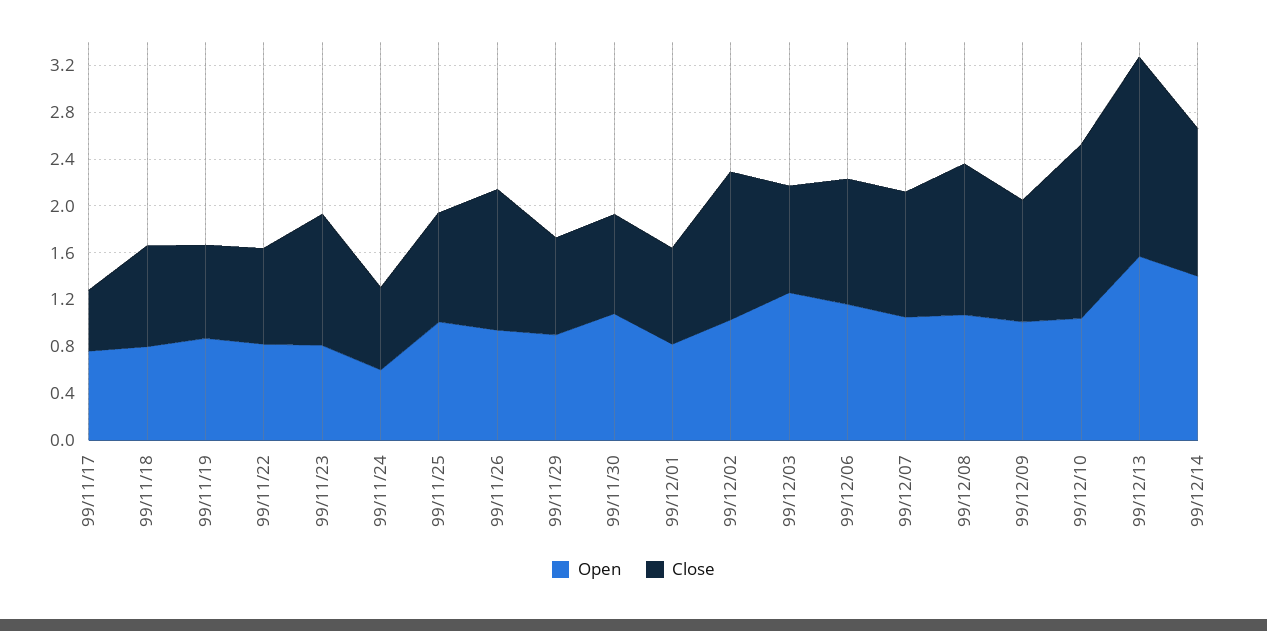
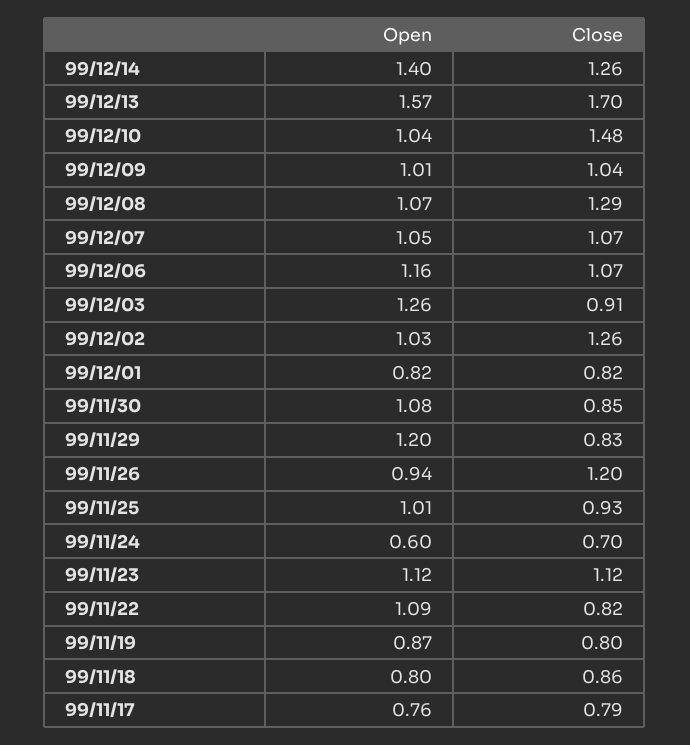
Close, 99/11/17: 0.5 -> 0.79
Open, 99/11/22: 0.8 -> 1.09
Open, 99/11/23: 0.8 -> 1.12
Open, 99/11/29: 0.9 -> 1.2

